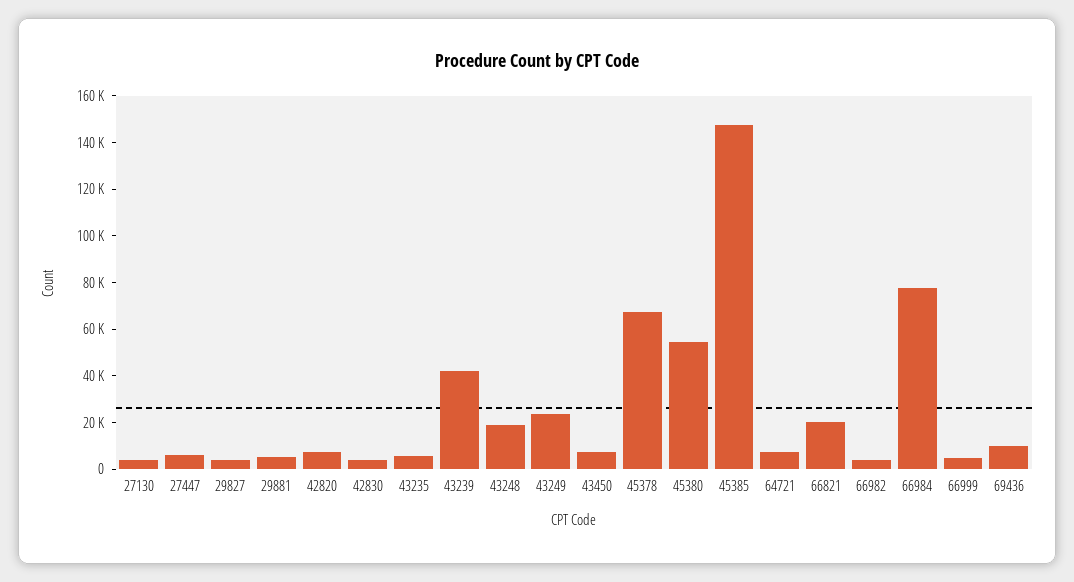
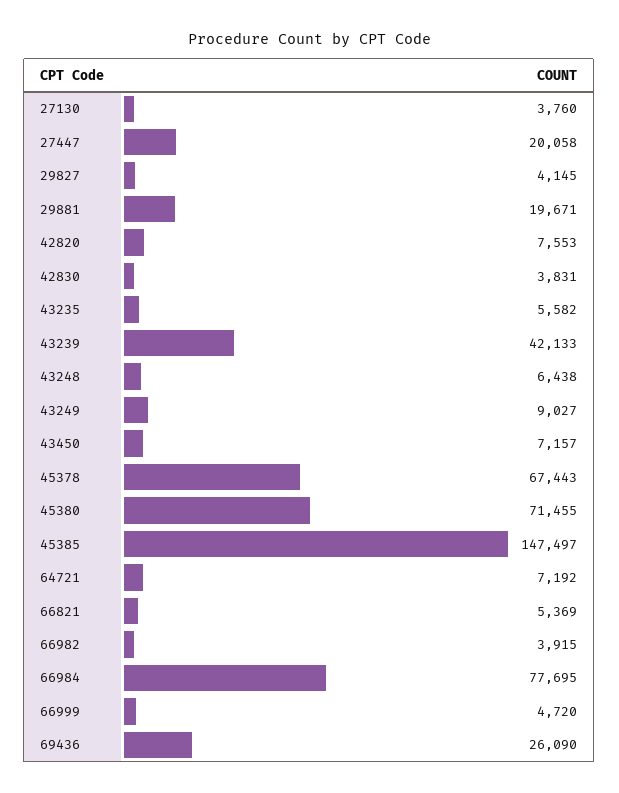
27447: 5000 -> 20058
29881: 5000 -> 19671
43248: 20000 -> 6438
43249: 25000 -> 9027
45380: 55000 -> 71455
66821: 20000 -> 5369
69436: 10000 -> 26090

